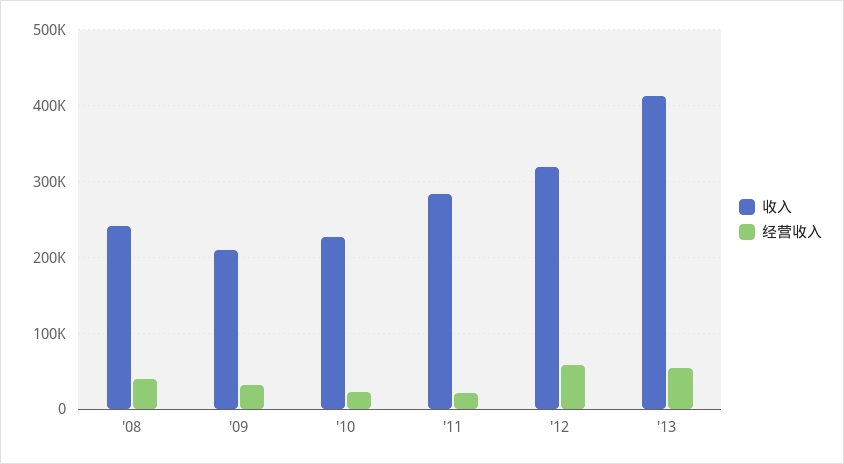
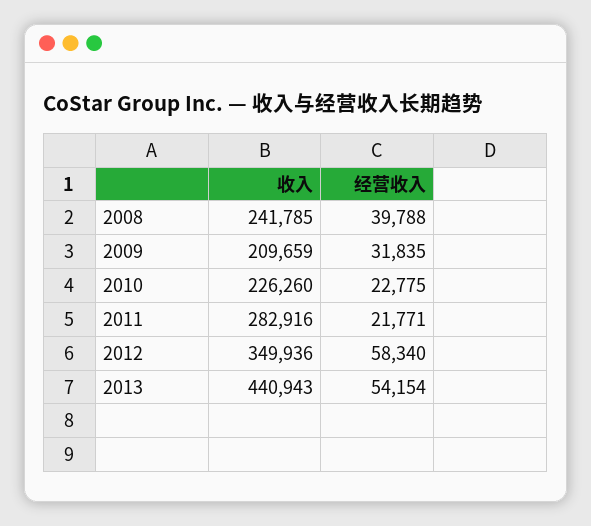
收入, '12: 320000 -> 349936
收入, '13: 410000 -> 440943

